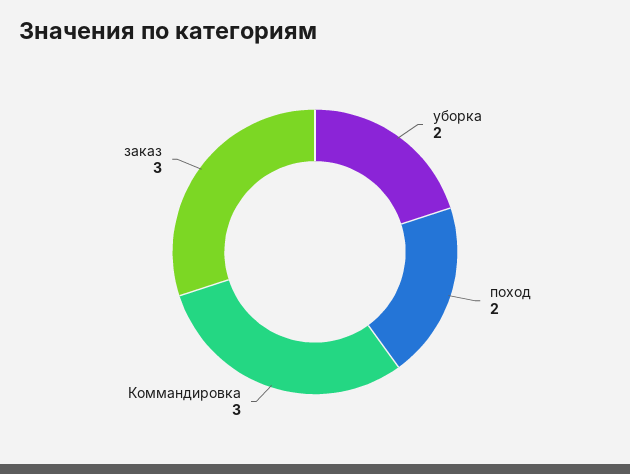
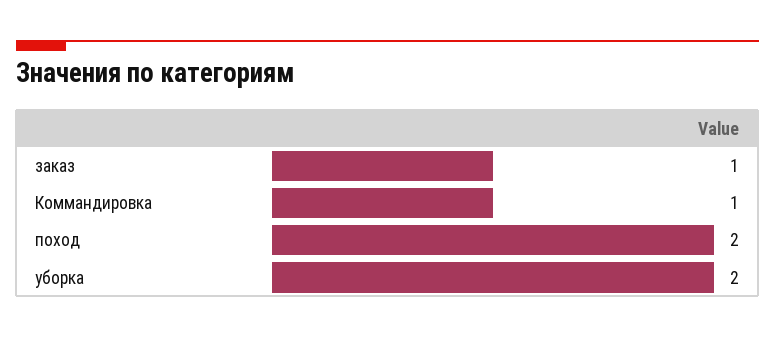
Коммандировка: 3 -> 1
заказ: 3 -> 1

